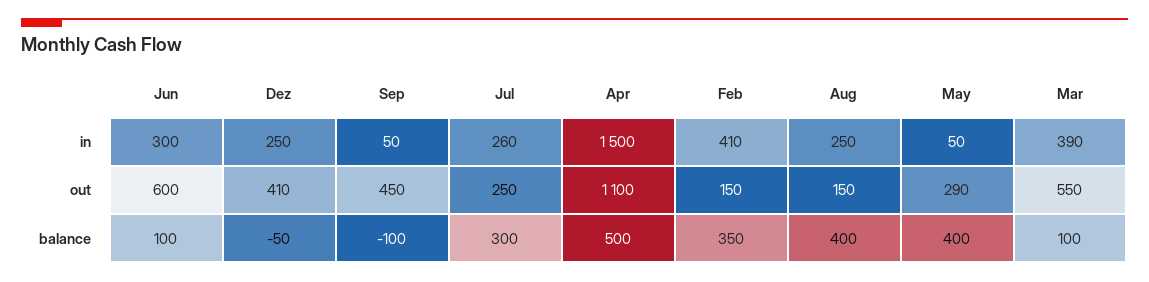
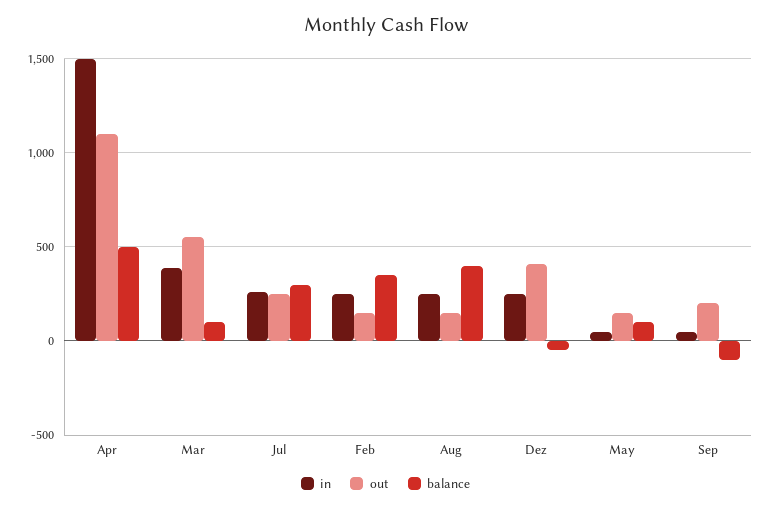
in, Jun: 300 -> none
in, Feb: 410 -> 250
out, Jun: 600 -> none
out, Sep: 450 -> 200
out, May: 290 -> 150
balance, Jun: 100 -> none
balance, May: 400 -> 100

